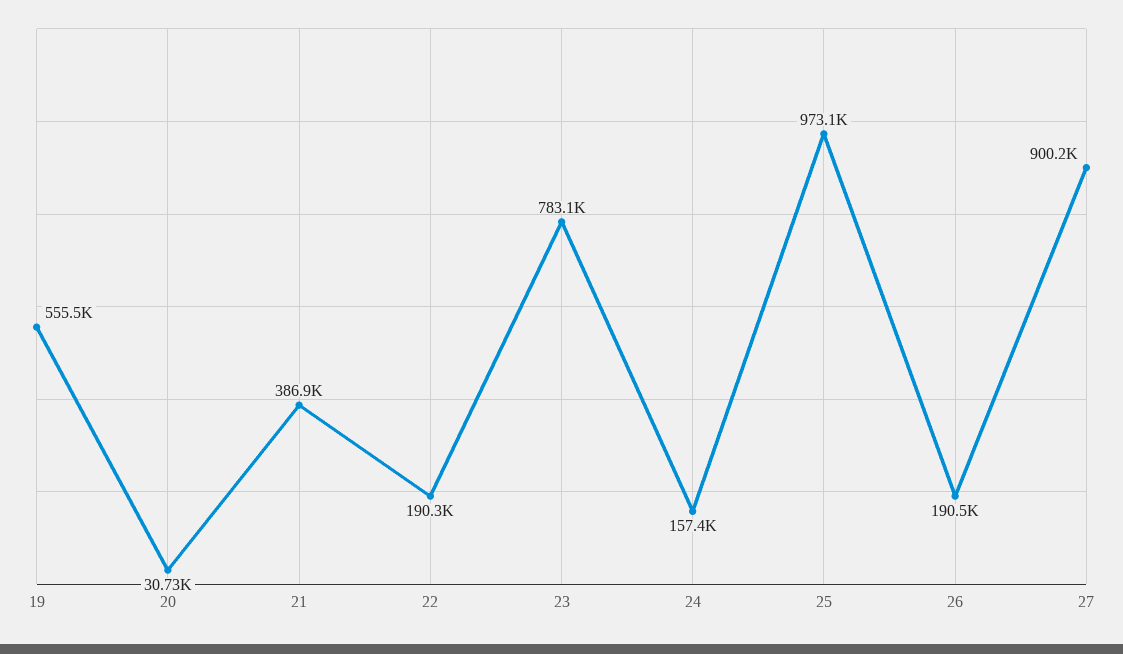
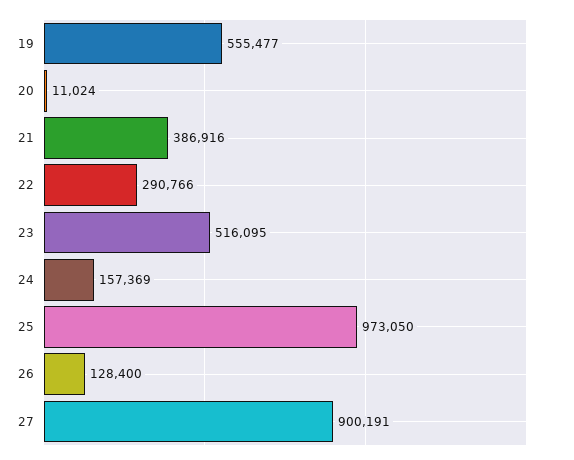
20: 30730 -> 11024
22: 190300 -> 290766
23: 783100 -> 516095
26: 190500 -> 128400

